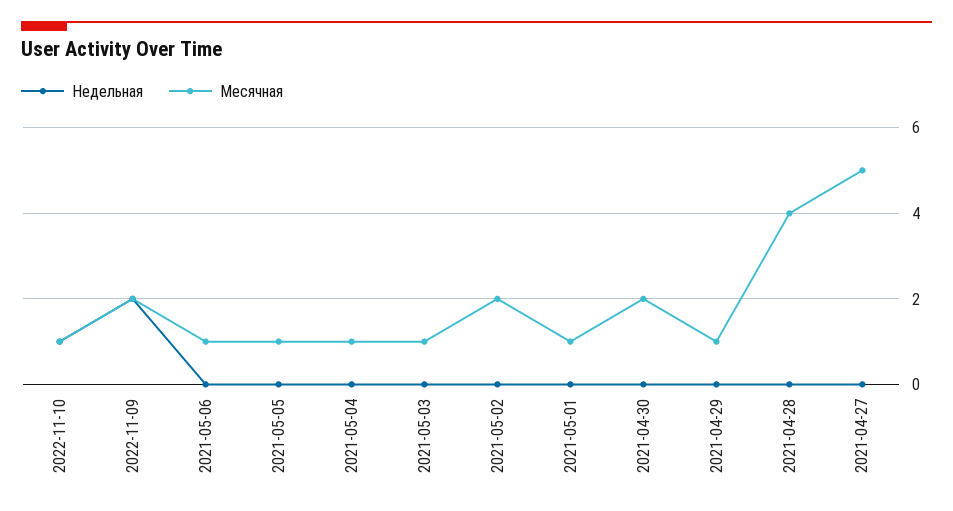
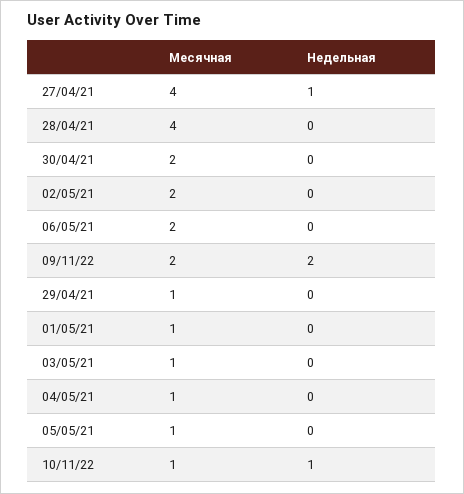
Месячная, 2021-05-06: 1 -> 2
Недельная, 2021-04-27: 0 -> 1
Месячная, 2021-04-27: 5 -> 4

